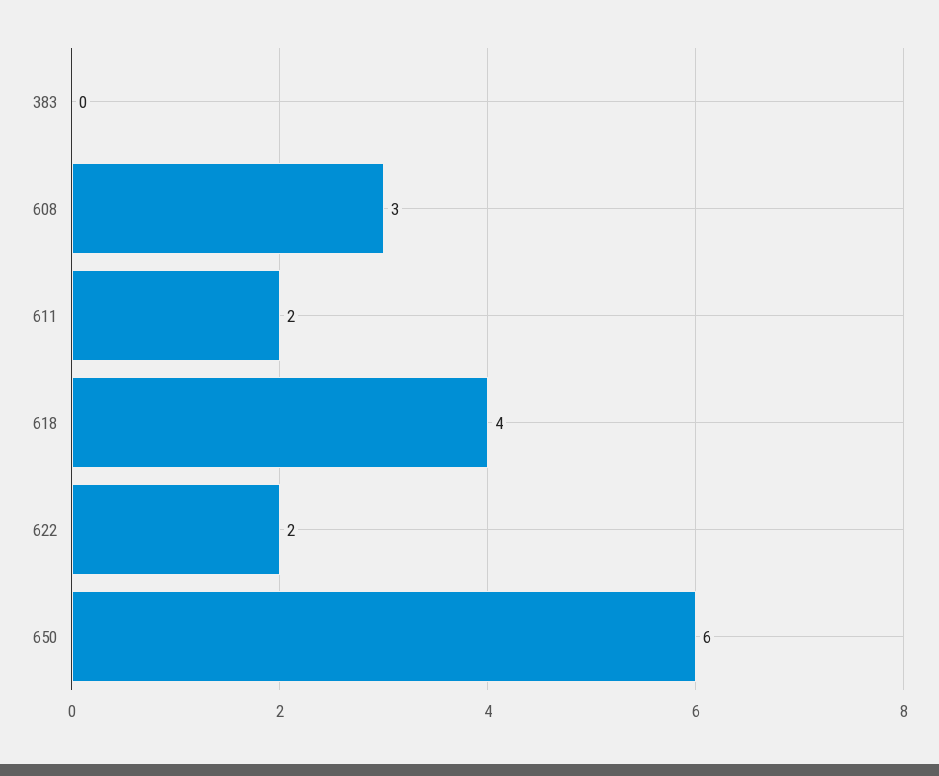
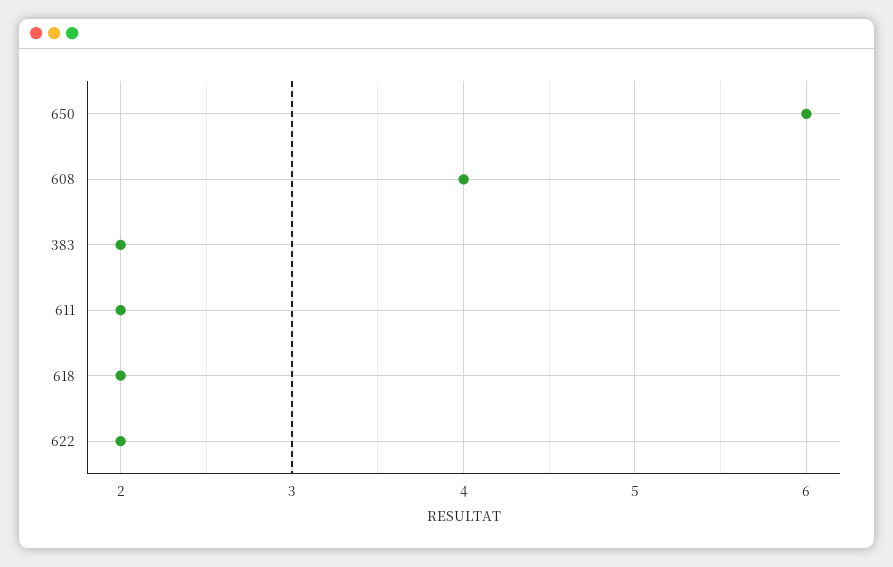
383: 0 -> 2
608: 3 -> 4
618: 4 -> 2

